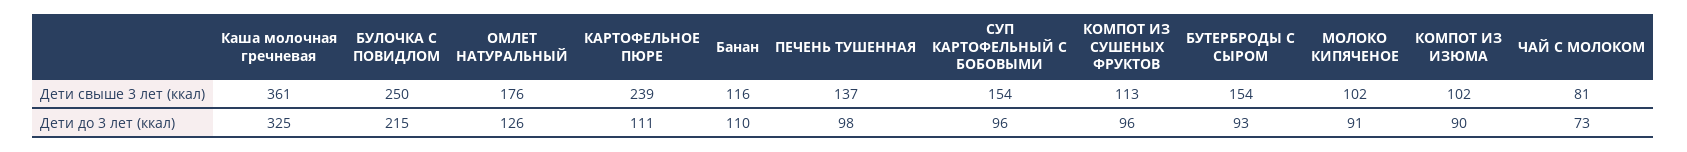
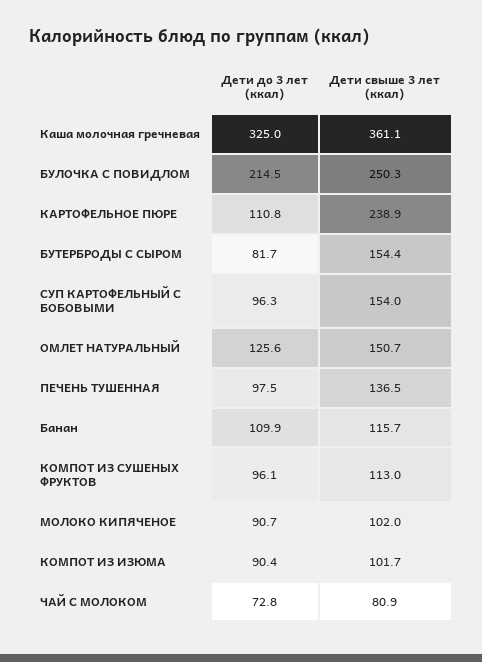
ОМЛЕТ НАТУРАЛЬНЫЙ, Дети свыше 3 лет (ккал): 176 -> 150.7
БУТЕРБРОДЫ С СЫРОМ, Дети до 3 лет (ккал): 93 -> 81.7

